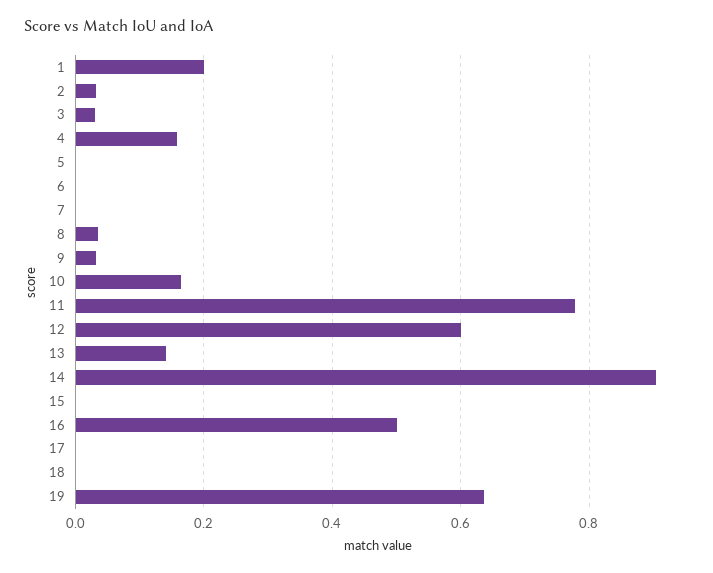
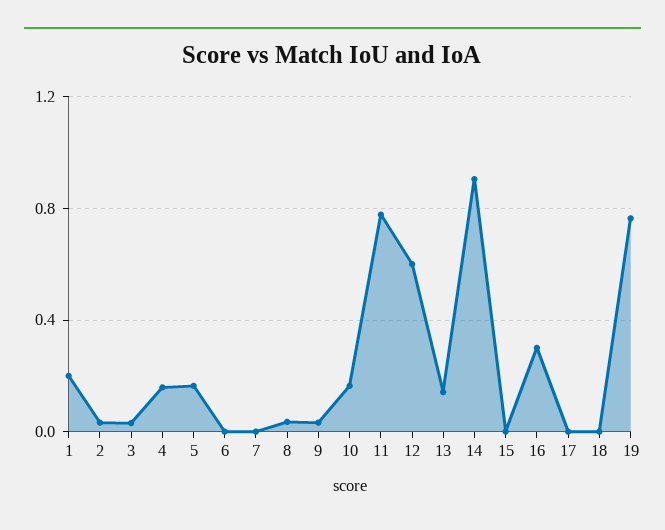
5: 0 -> 0.15
16: 0.5 -> 0.3
19: 0.64 -> 0.75

